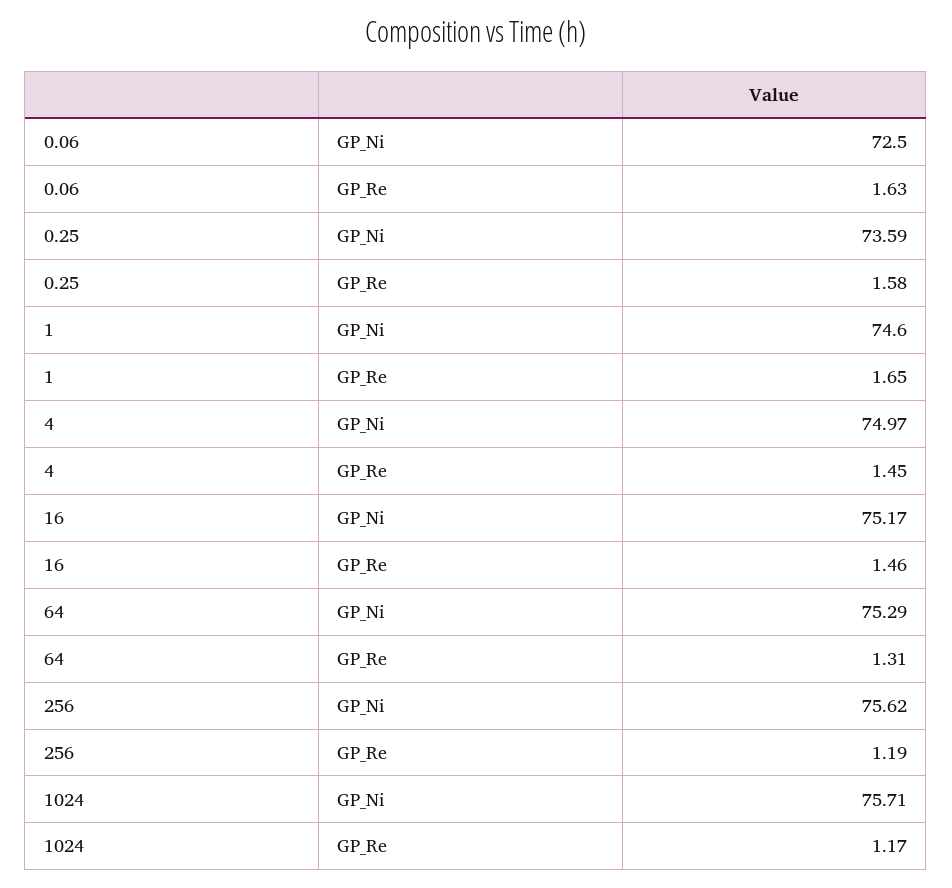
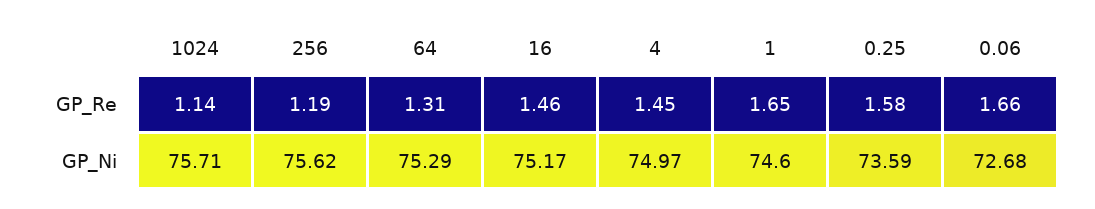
0.06, GP_Ni: 72.5 -> 72.68
0.06, GP_Re: 1.63 -> 1.66
1024, GP_Re: 1.17 -> 1.14

